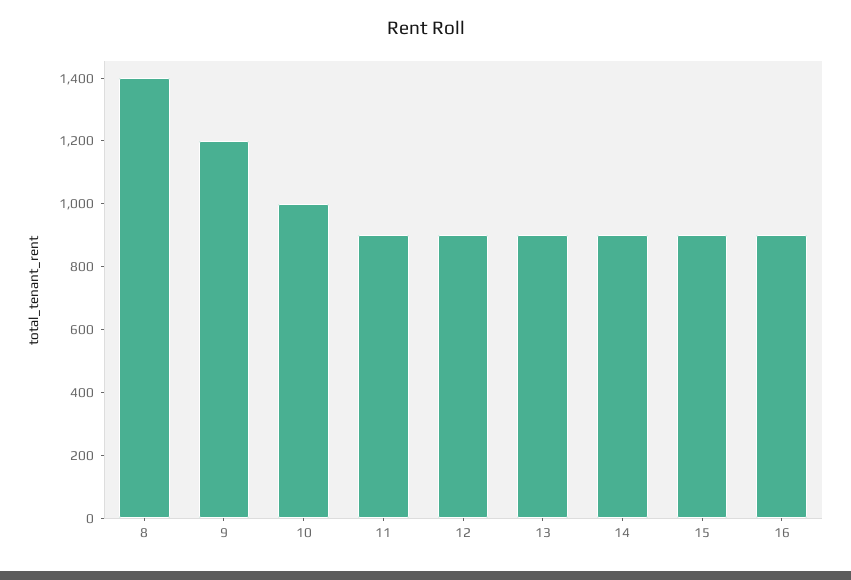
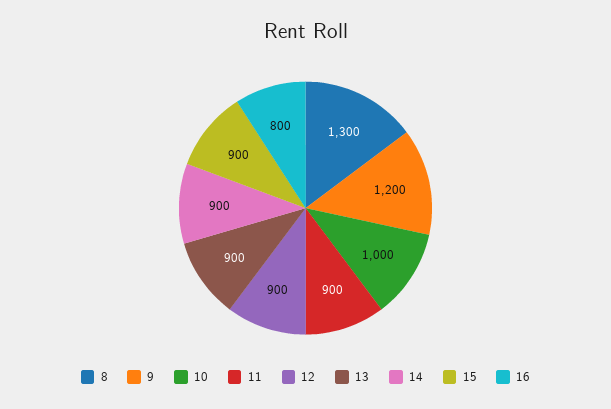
8: 1400 -> 1300
16: 900 -> 800

